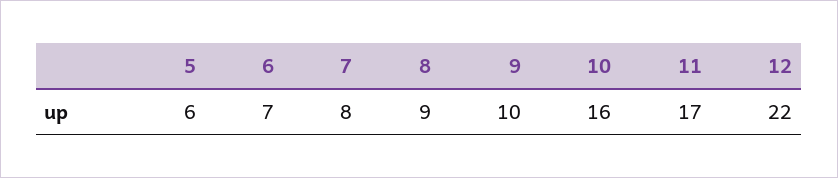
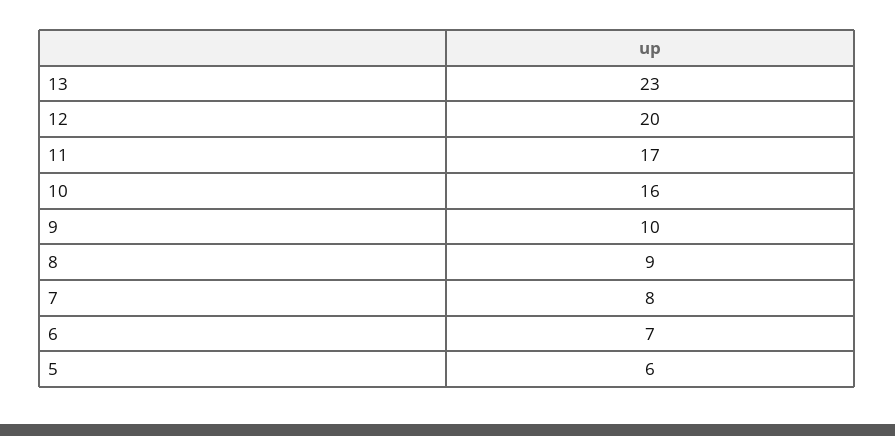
12: 22 -> 20
13: none -> 23

